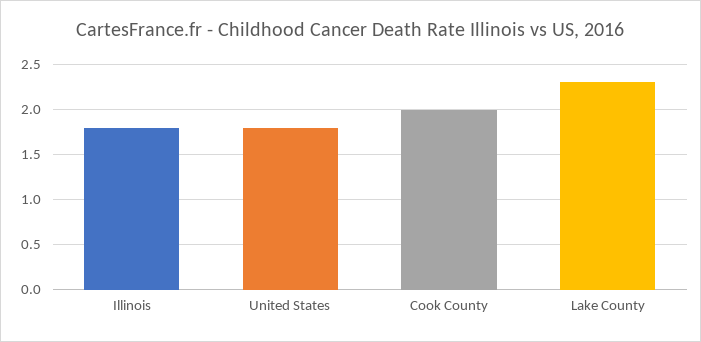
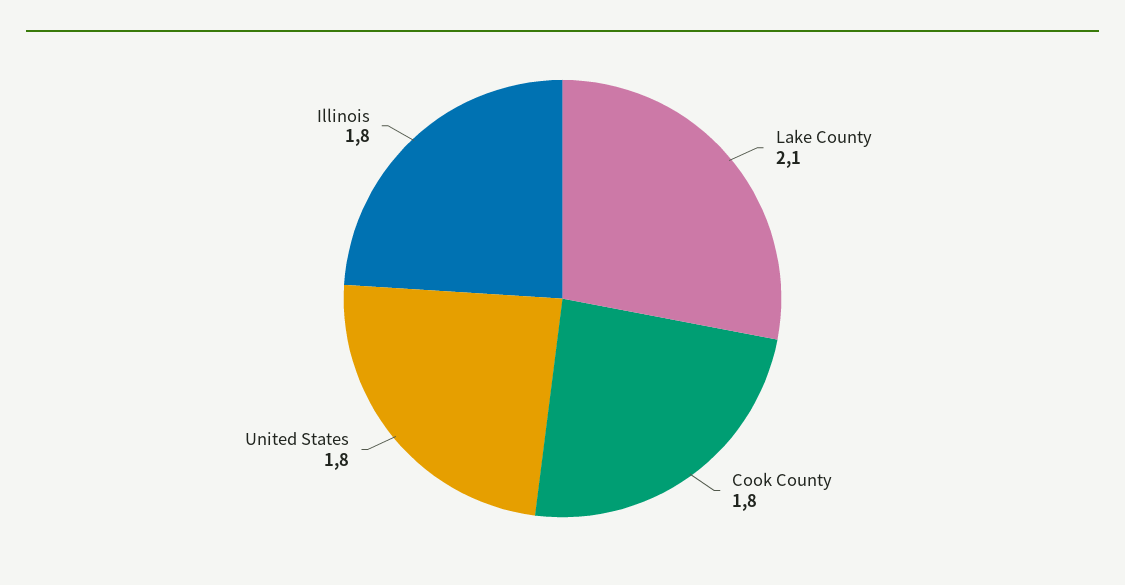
Cook County: 2 -> 1.8
Lake County: 2.3 -> 2.1

